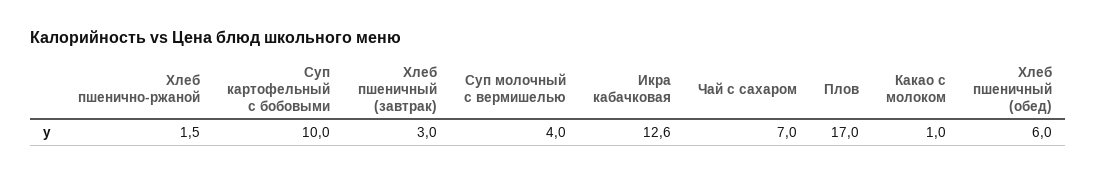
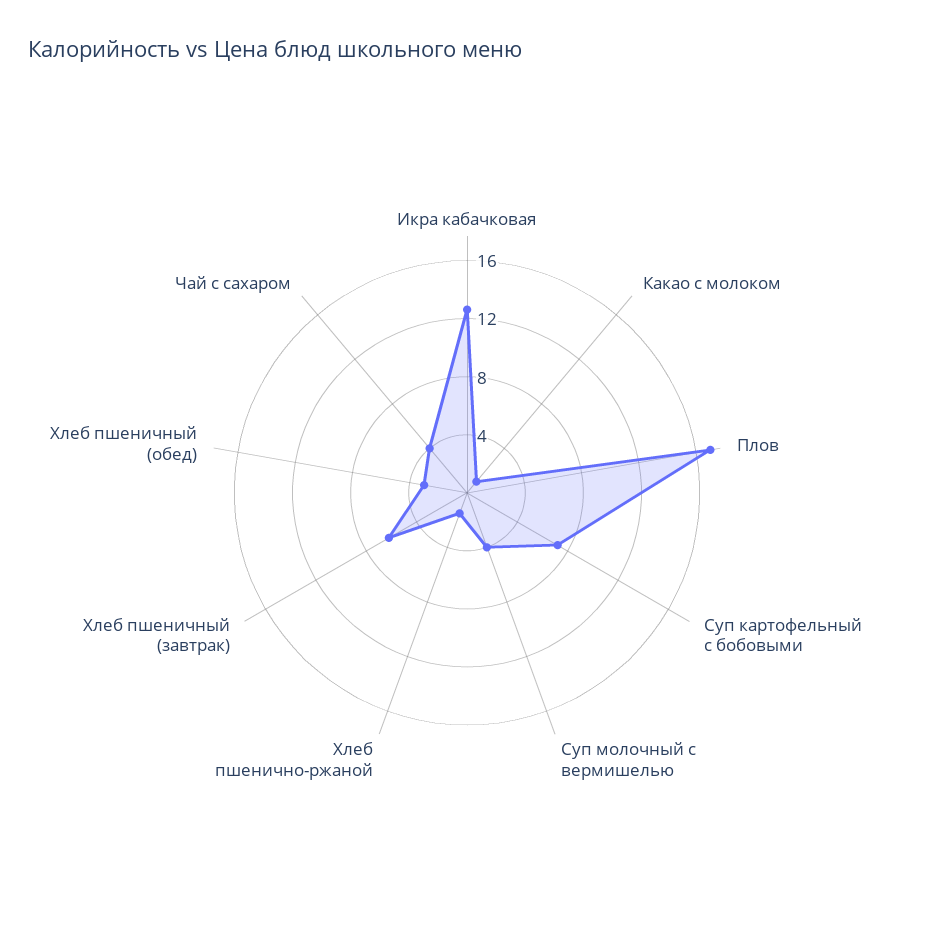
Суп картофельный с бобовыми: 10 -> 7
Хлеб пшеничный (завтрак): 3 -> 6
Чай с сахаром: 7 -> 4
Хлеб пшеничный (обед): 6 -> 3

